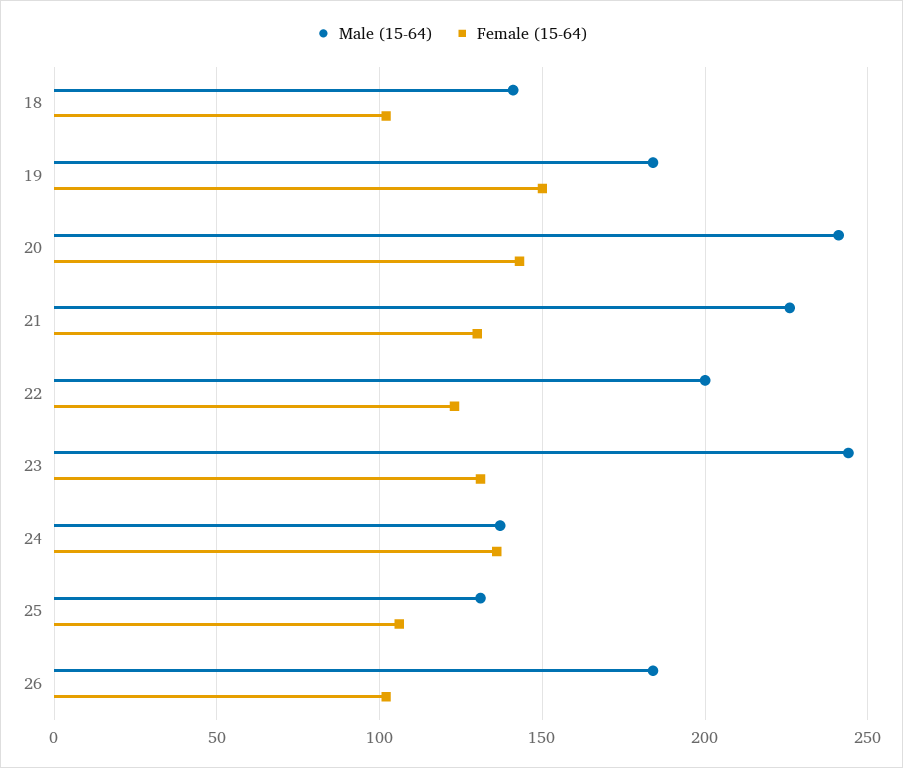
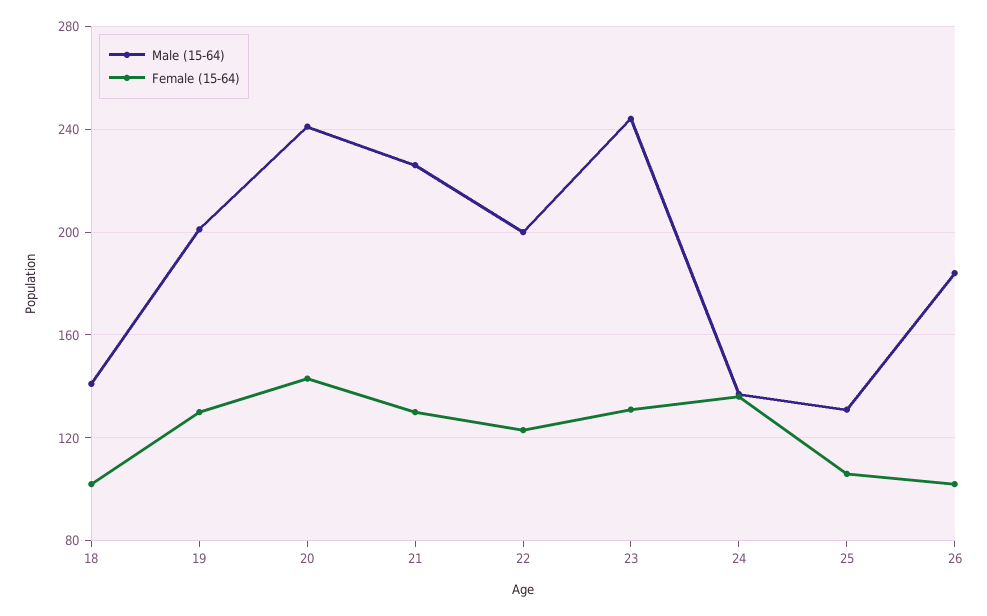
Male (15-64), 19: 185 -> 200
Female (15-64), 19: 150 -> 130

